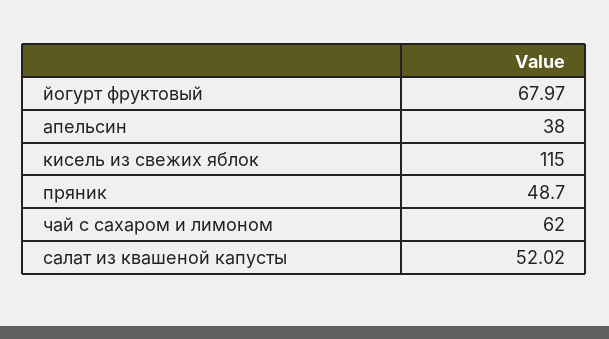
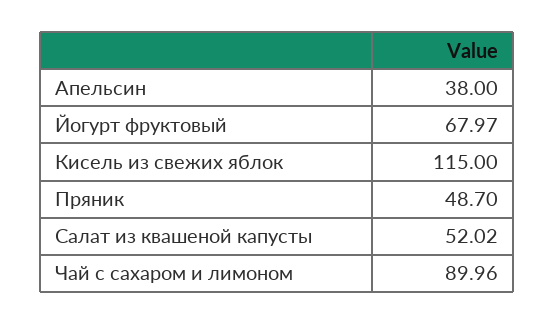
чай с сахаром и лимоном: 62 -> 89.96

